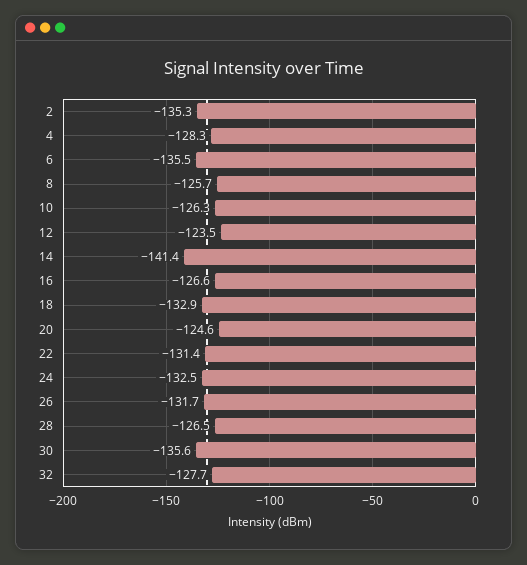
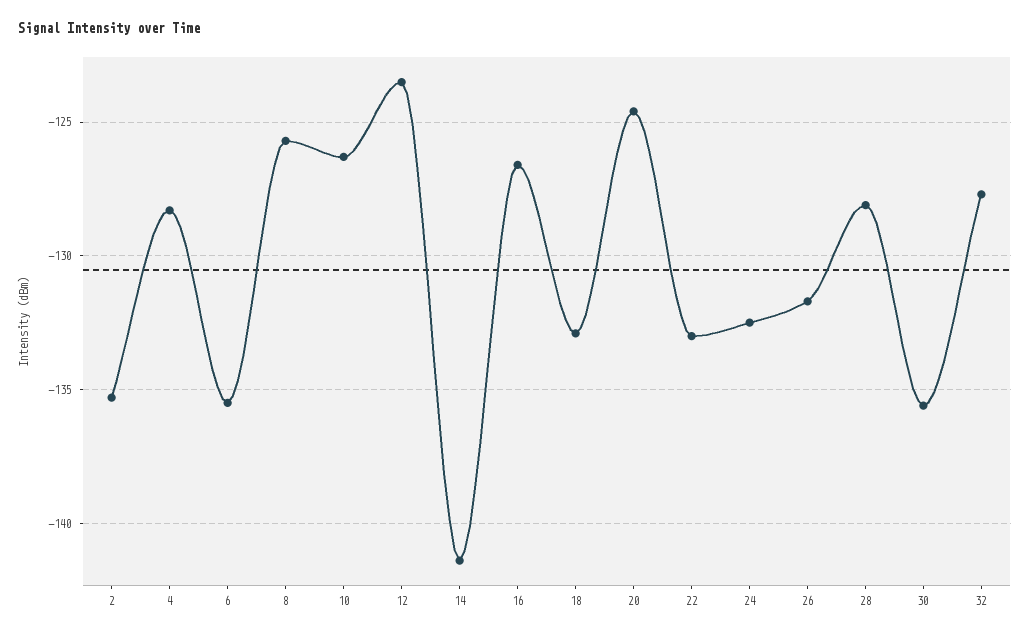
22: -131.4 -> -133
28: -126.5 -> -128

